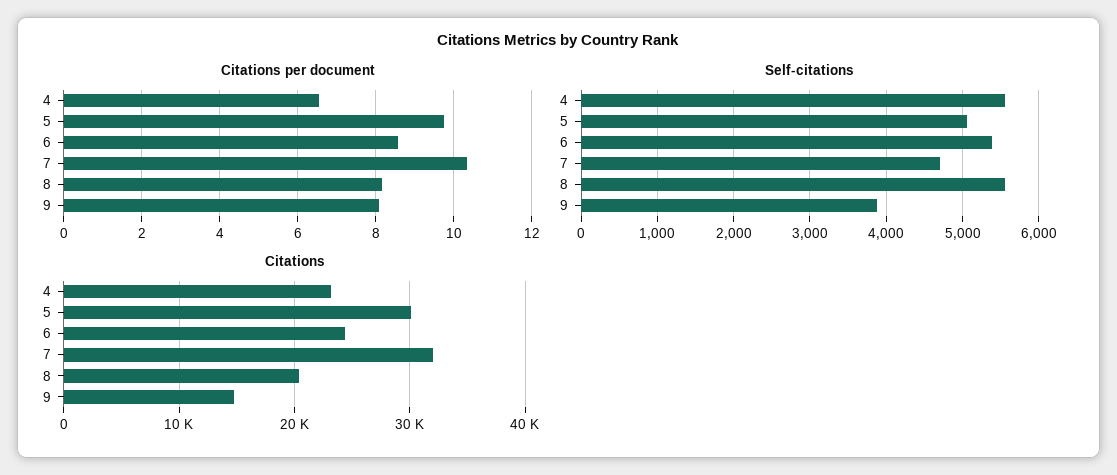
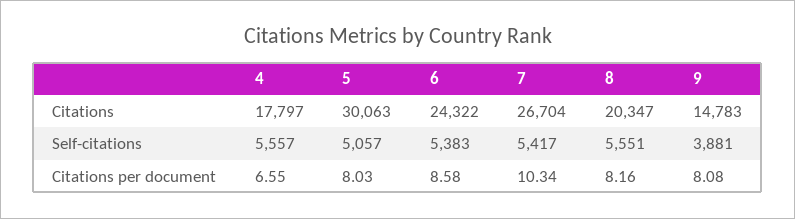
Citations per document, 5: 9.8 -> 8.03
Self-citations, 7: 4700 -> 5417
Citations, 4: 23000 -> 17797
Citations, 7: 32000 -> 26704

